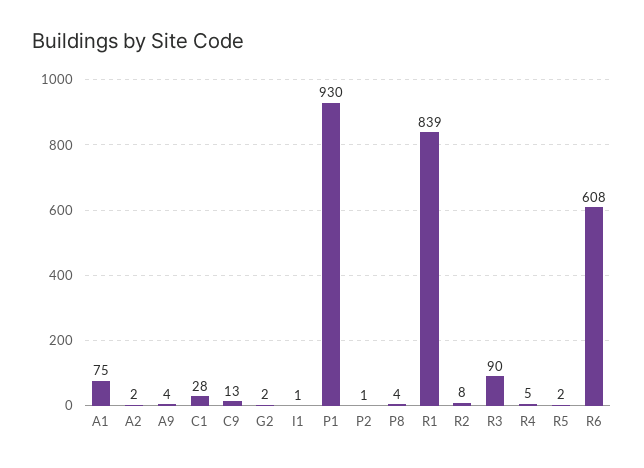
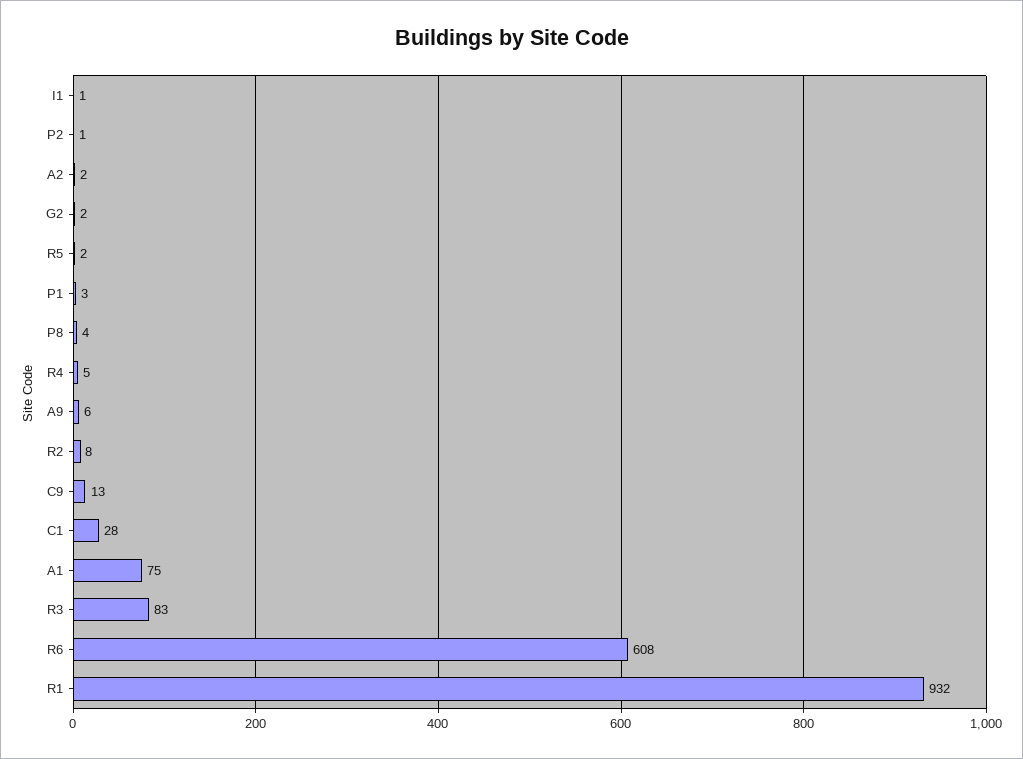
A9: 4 -> 6
P1: 930 -> 3
R1: 839 -> 932
R3: 90 -> 83

